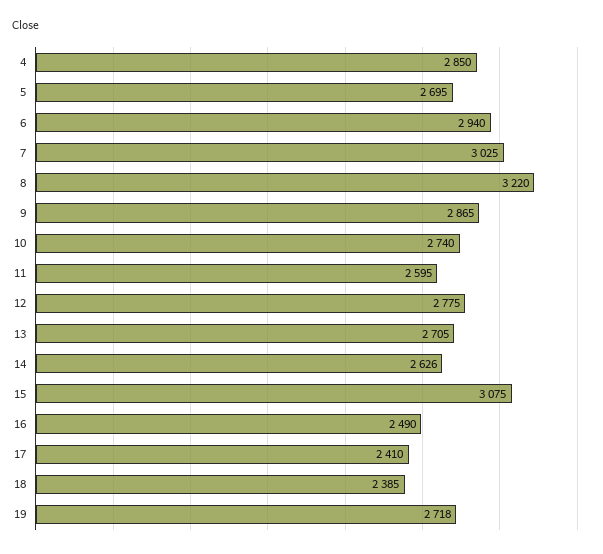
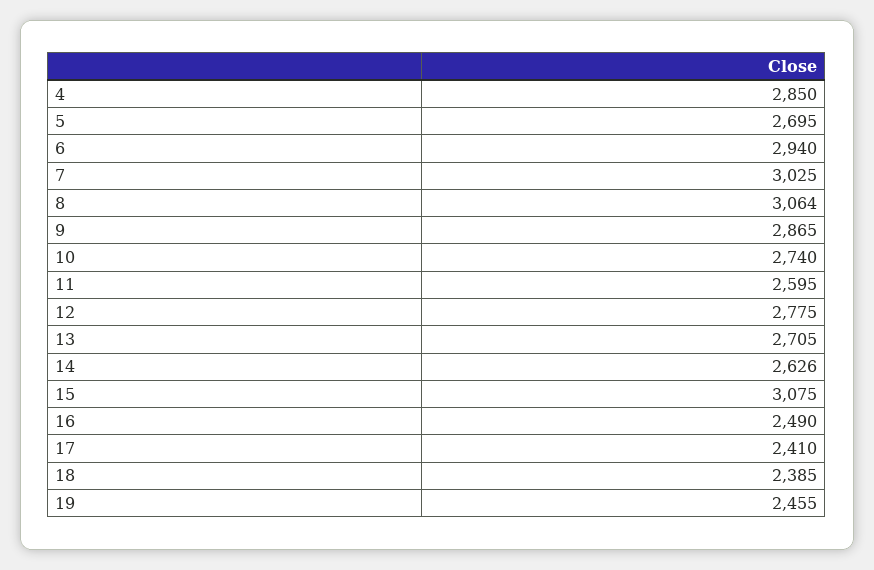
8: 3220 -> 3064
19: 2718 -> 2455

